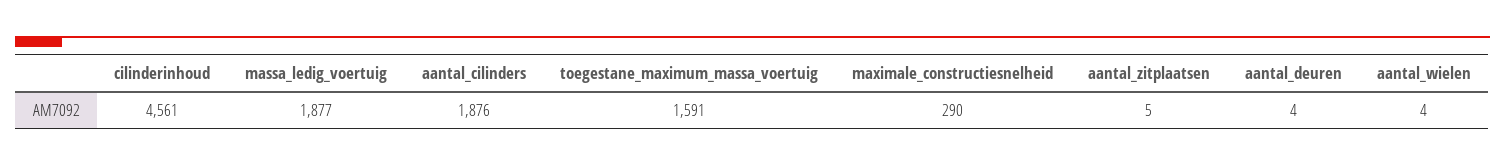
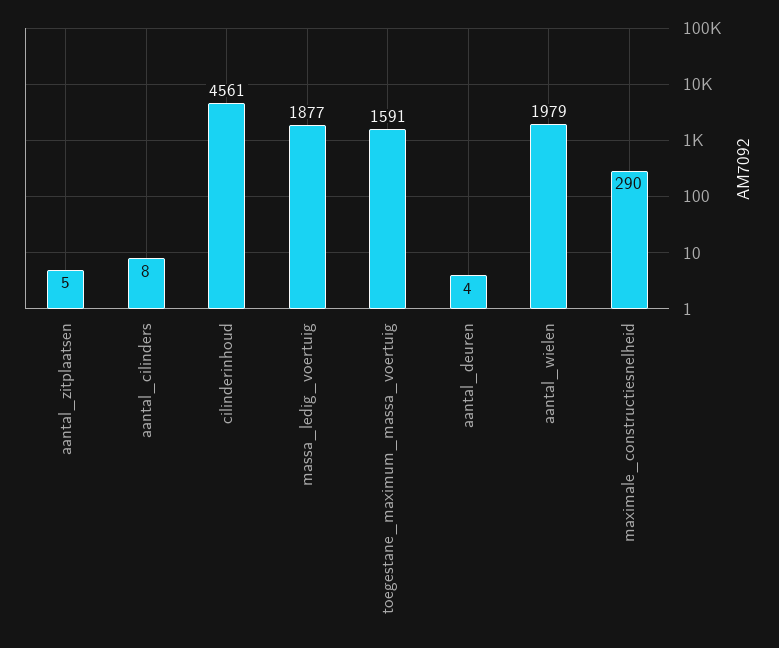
aantal_cilinders: 1876 -> 8
aantal_wielen: 4 -> 1979

